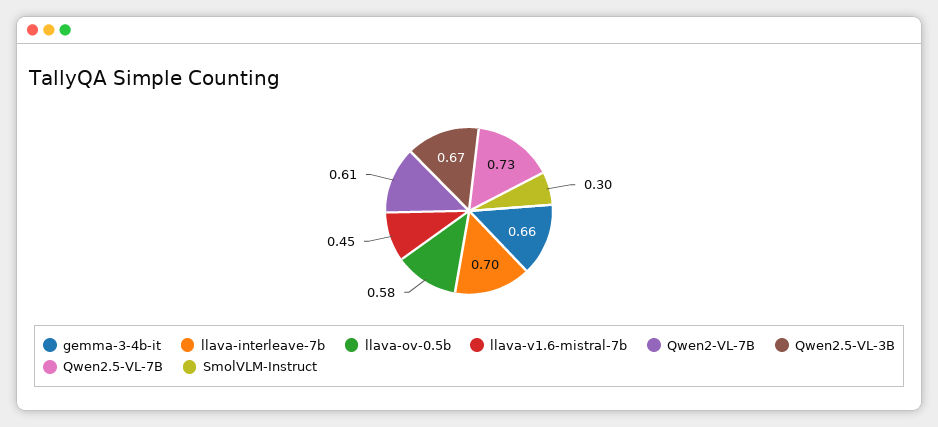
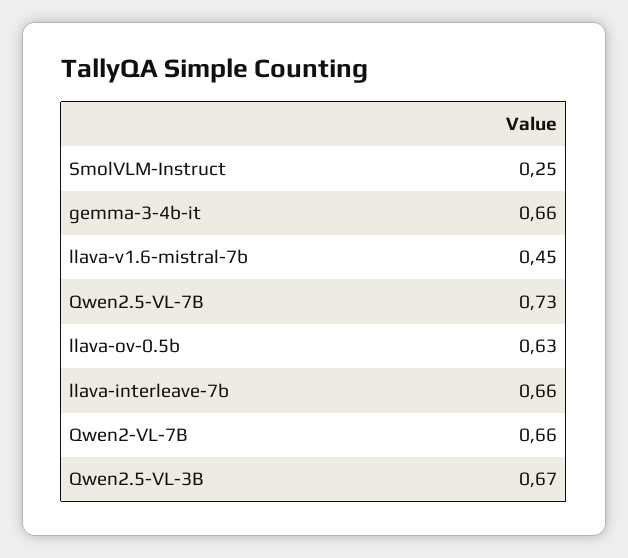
llava-interleave-7b: 0.7 -> 0.66
llava-ov-0.5b: 0.58 -> 0.63
Qwen2-VL-7B: 0.61 -> 0.66
SmolVLM-Instruct: 0.3 -> 0.25

